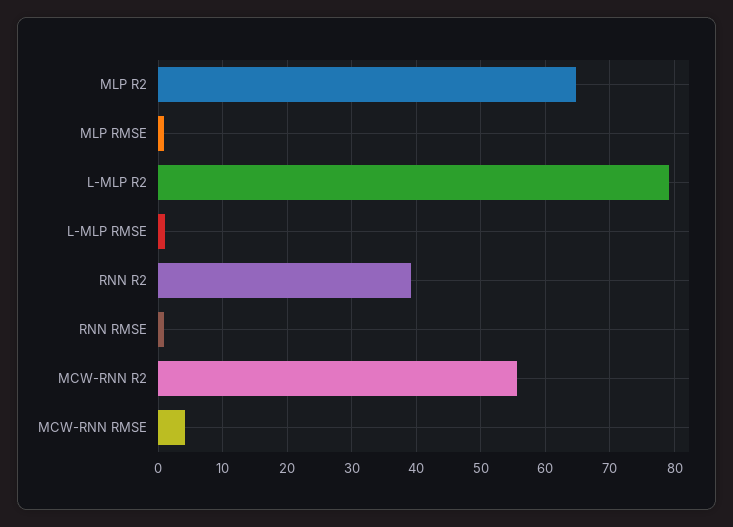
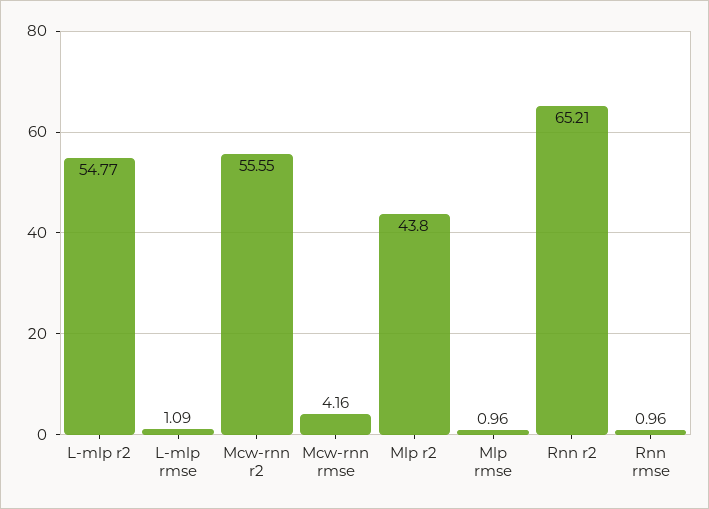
MLP R2: 65 -> 43.8
L-MLP R2: 79 -> 54.77
RNN R2: 39 -> 65.21

